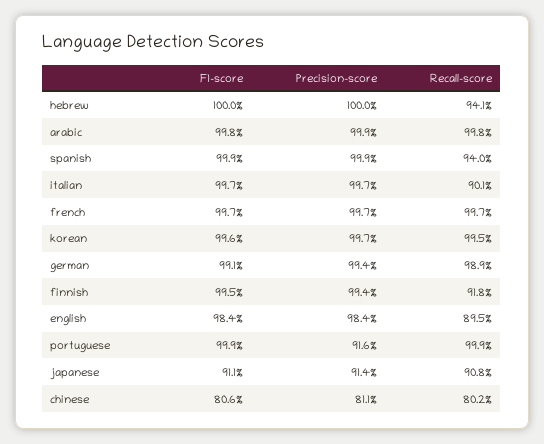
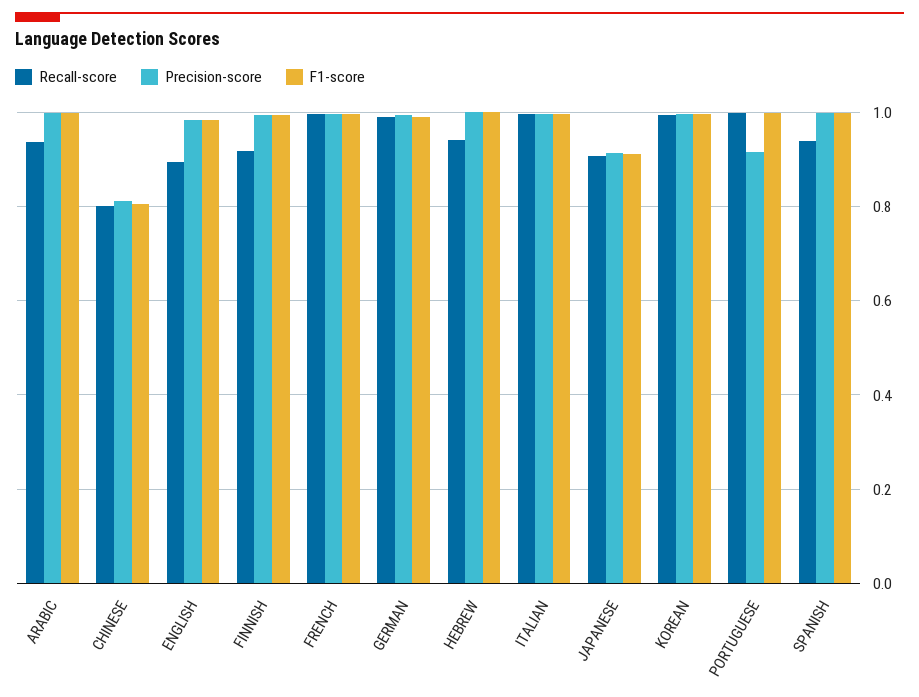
Recall-score, arabic: 0.998 -> 0.94
Recall-score, italian: 0.901 -> 1

